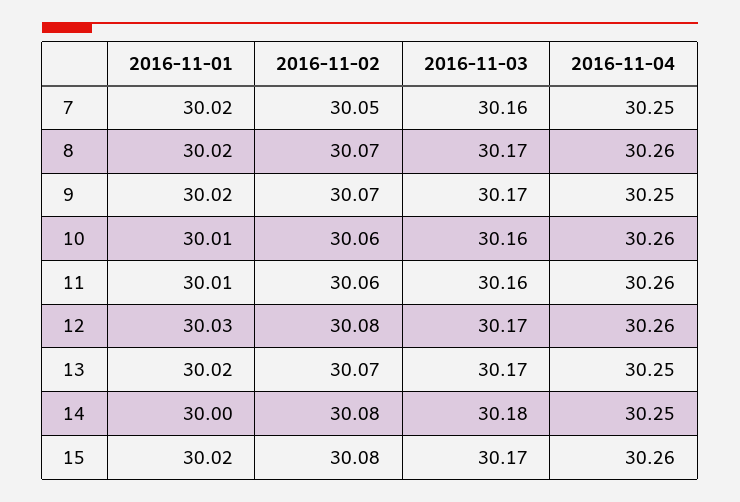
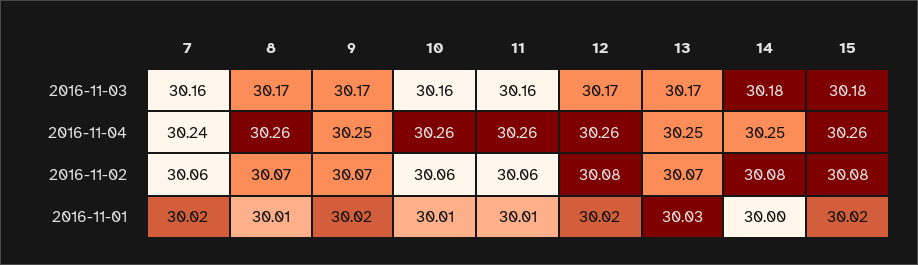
2016-11-02, 7: 30.05 -> 30.06
2016-11-04, 7: 30.25 -> 30.24
2016-11-01, 8: 30.02 -> 30.01
2016-11-01, 12: 30.03 -> 30.02
2016-11-01, 13: 30.02 -> 30.03
2016-11-03, 15: 30.17 -> 30.18

